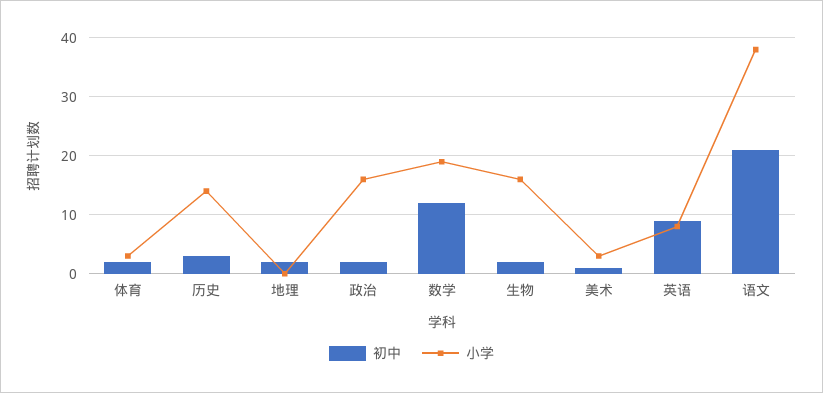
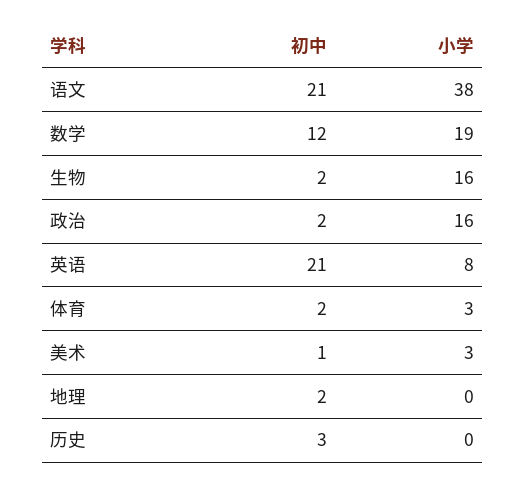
小学, 历史: 15 -> 0
初中, 英语: 10 -> 21

